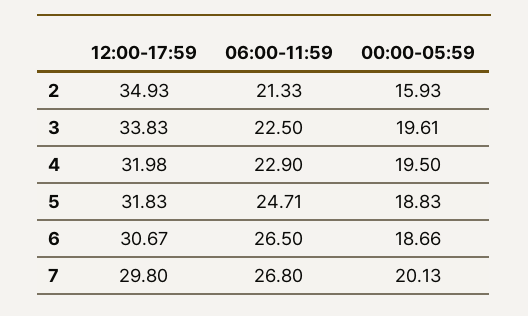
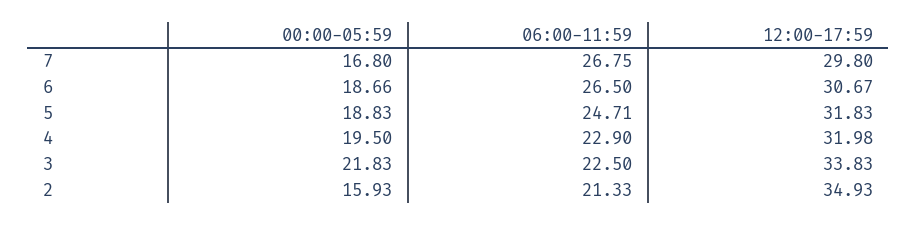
00:00-05:59, 3: 19.61 -> 21.83
06:00-11:59, 7: 26.8 -> 26.75
00:00-05:59, 7: 20.13 -> 16.8

